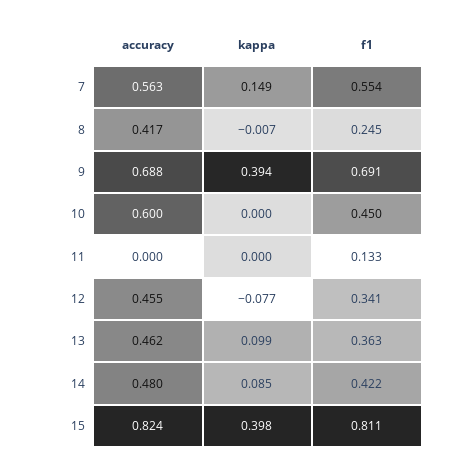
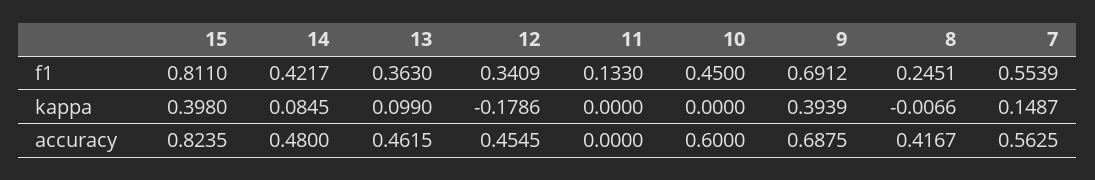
kappa, 12: -0.077 -> -0.1786

